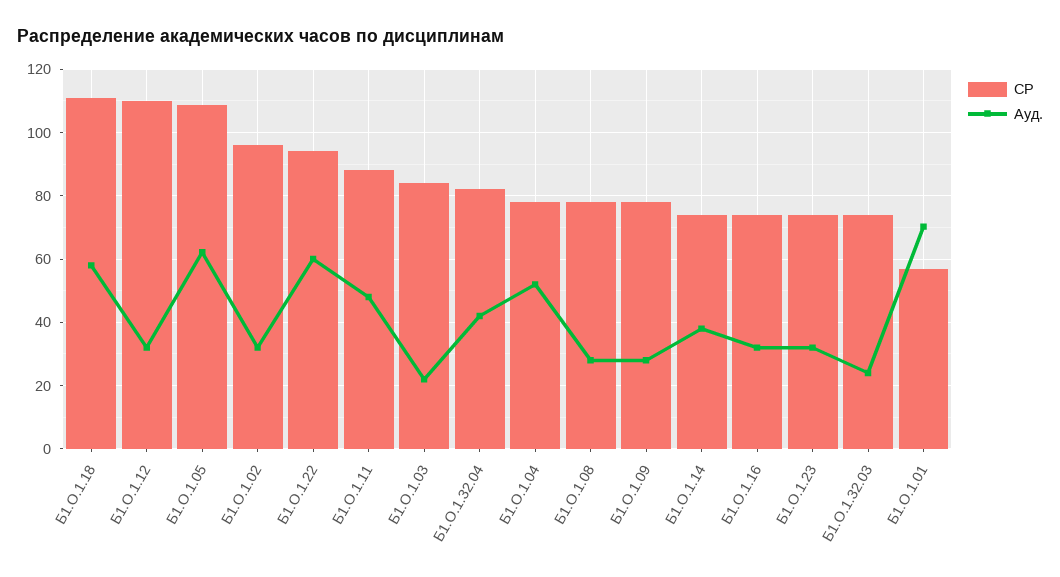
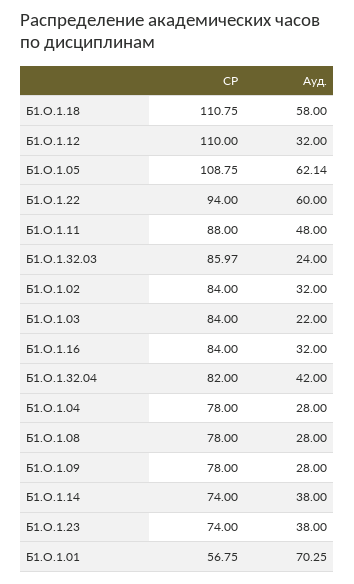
СР, Б1.О.1.02: 96 -> 84
Ауд., Б1.О.1.04: 52 -> 28
СР, Б1.О.1.16: 74 -> 84
Ауд., Б1.О.1.23: 32 -> 38
СР, Б1.О.1.32.03: 74 -> 85.97

